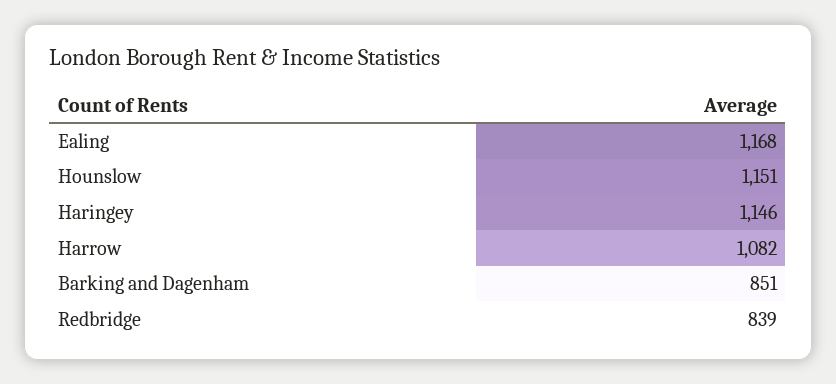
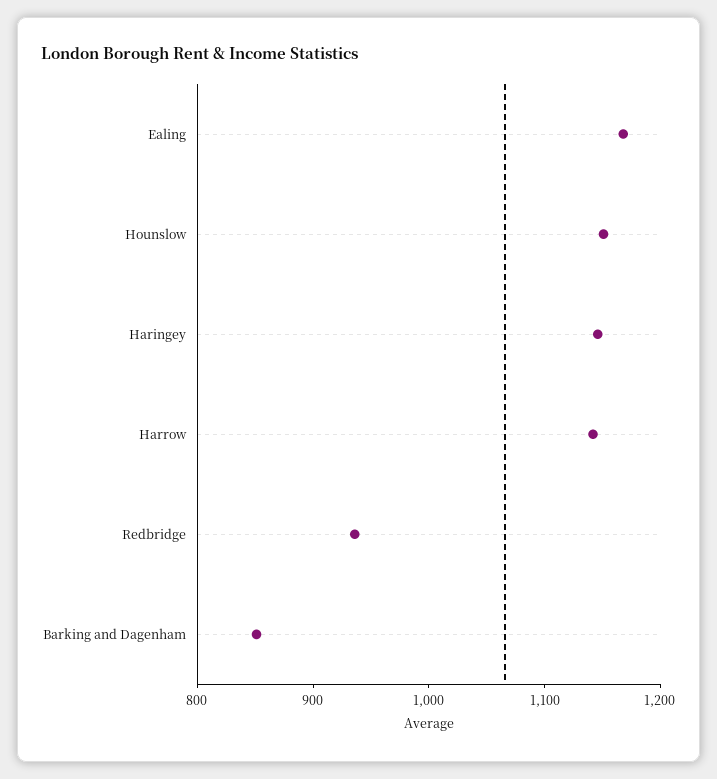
Harrow: 1082 -> 1140
Redbridge: 839 -> 940

